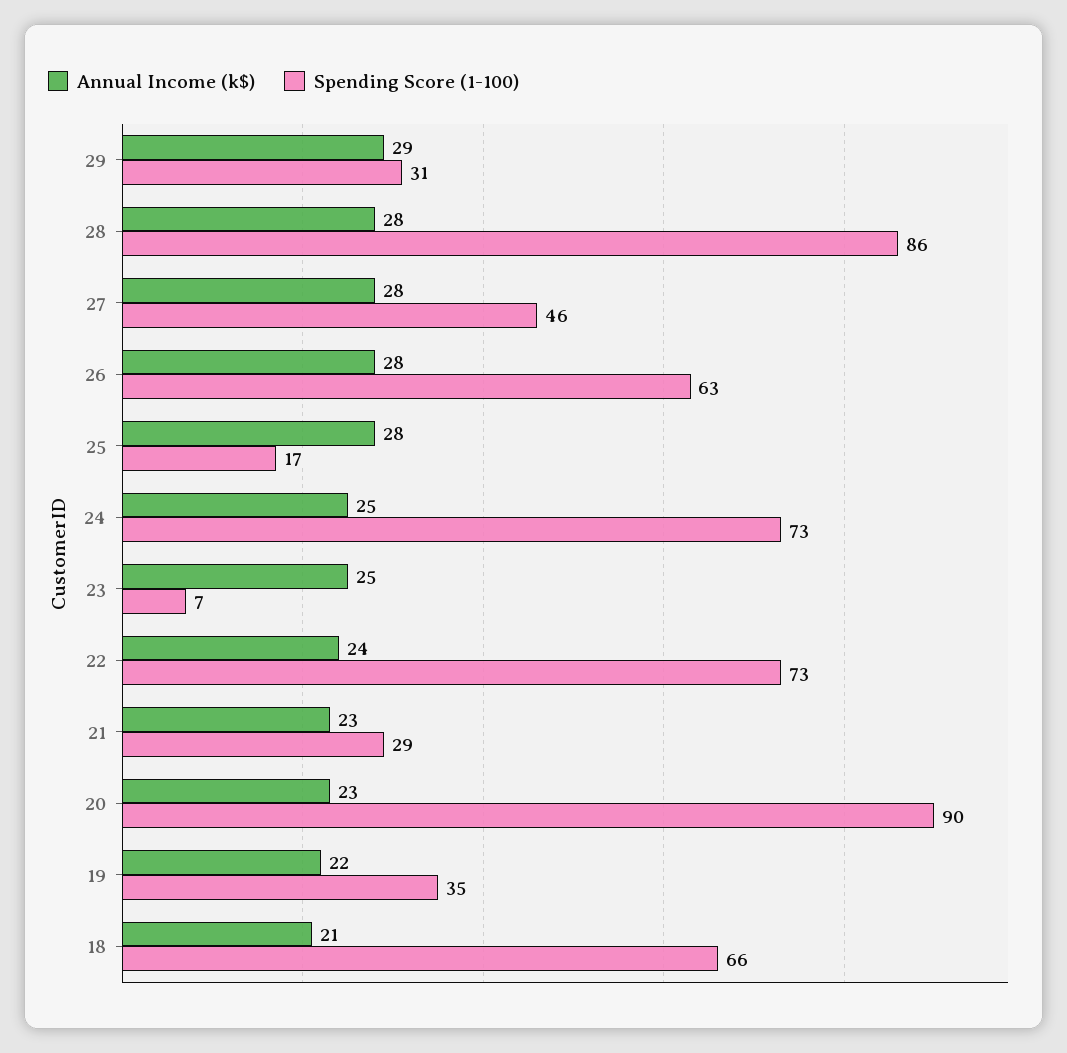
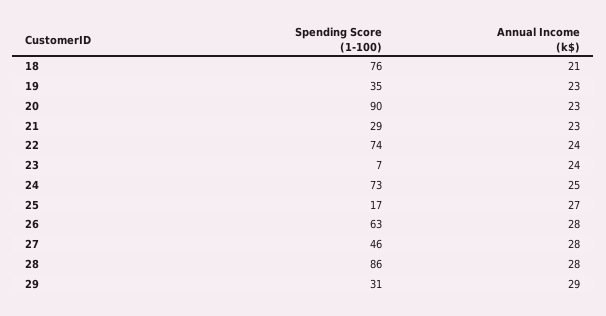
Annual Income (k$), 25: 28 -> 27
Annual Income (k$), 23: 25 -> 24
Spending Score (1-100), 22: 73 -> 74
Annual Income (k$), 19: 22 -> 23
Spending Score (1-100), 18: 66 -> 76

